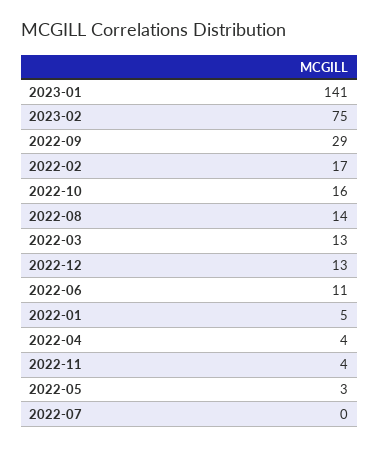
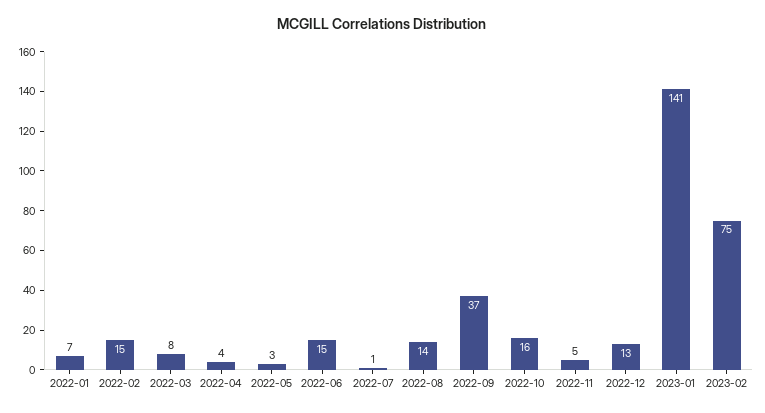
2022-09: 29 -> 37
2022-02: 17 -> 15
2022-03: 13 -> 8
2022-06: 11 -> 15
2022-01: 5 -> 7
2022-11: 4 -> 5
2022-07: 0 -> 1

